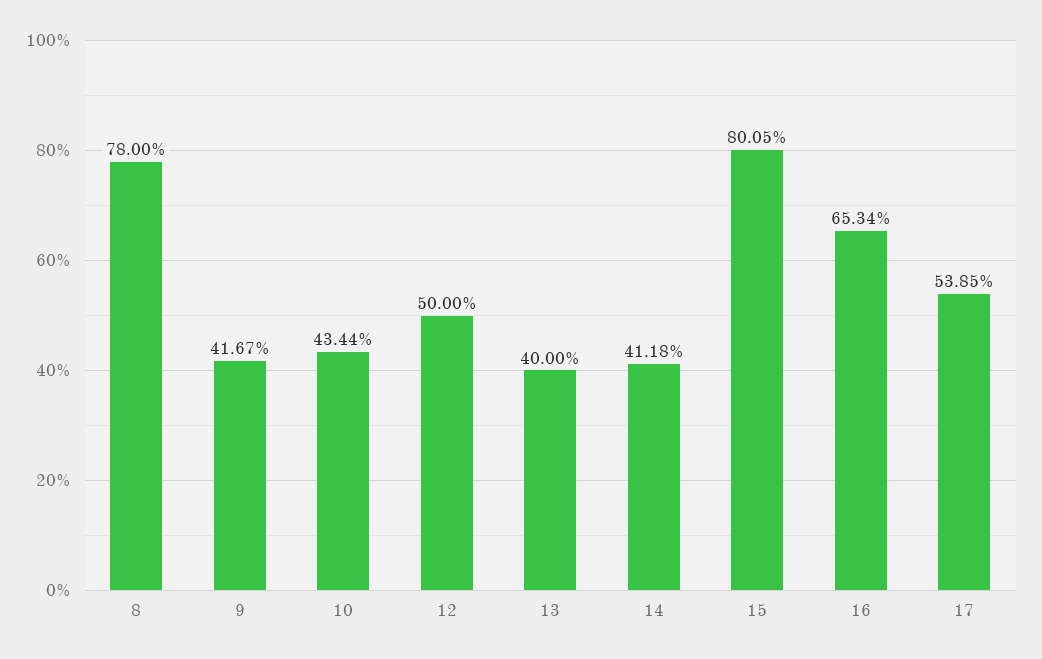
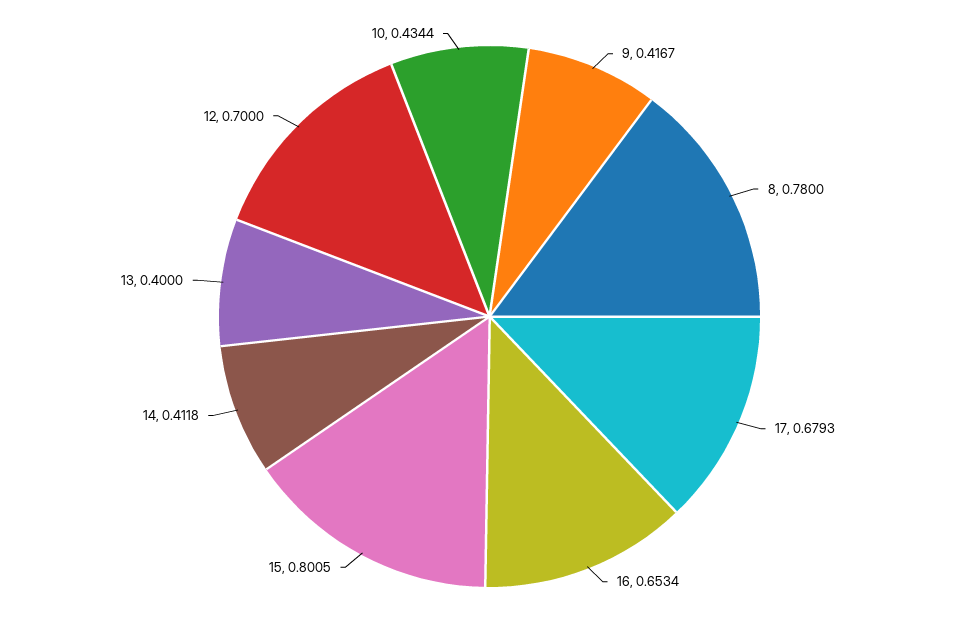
12: 0.5 -> 0.7
17: 0.5385 -> 0.6793

